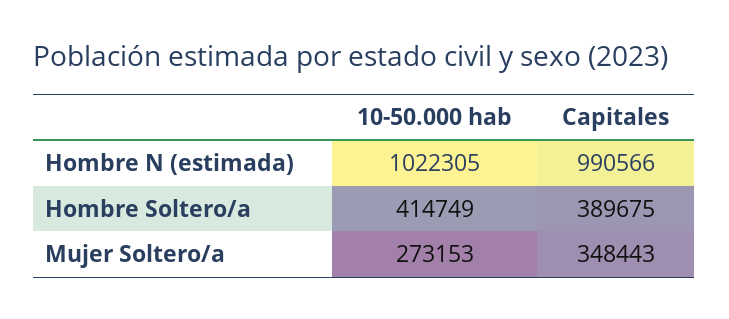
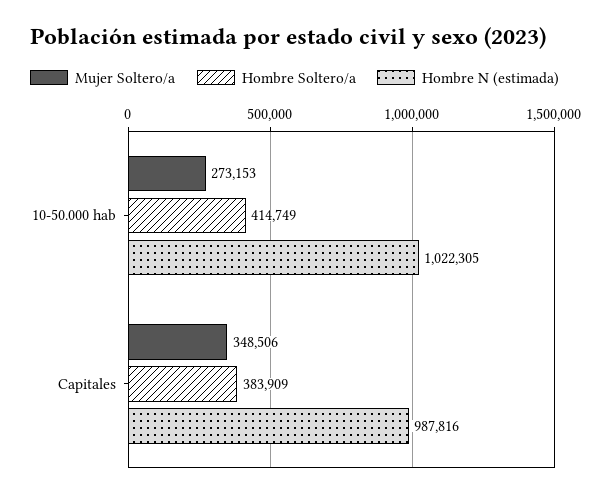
Hombre N (estimada), Capitales: 990566 -> 987816
Hombre Soltero/a, Capitales: 389675 -> 383909
Mujer Soltero/a, Capitales: 348443 -> 348506

